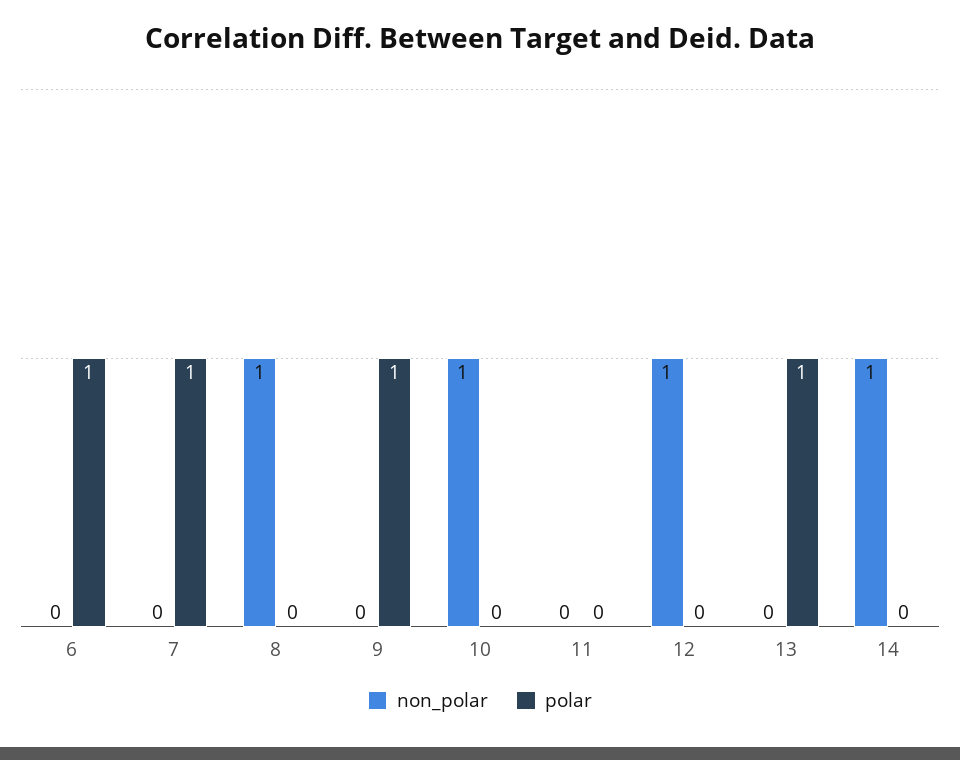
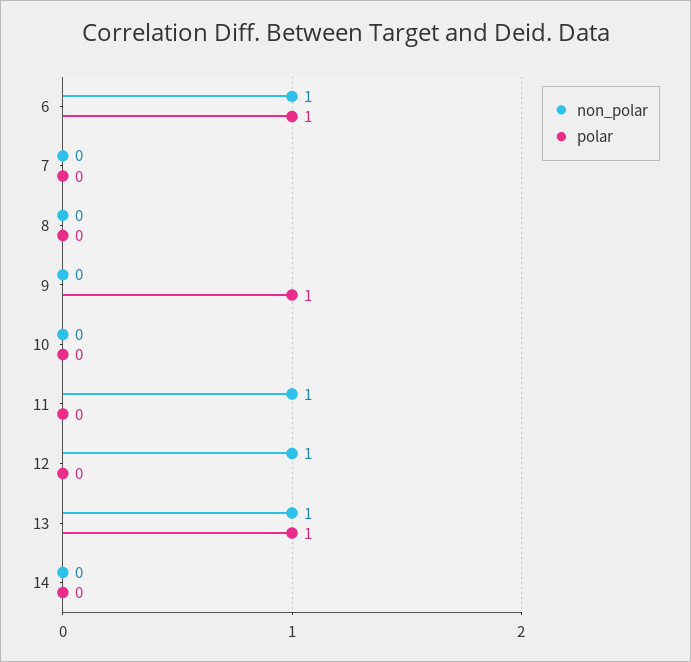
non_polar, 6: 0 -> 1
polar, 7: 1 -> 0
non_polar, 8: 1 -> 0
non_polar, 10: 1 -> 0
non_polar, 11: 0 -> 1
non_polar, 13: 0 -> 1
non_polar, 14: 1 -> 0

